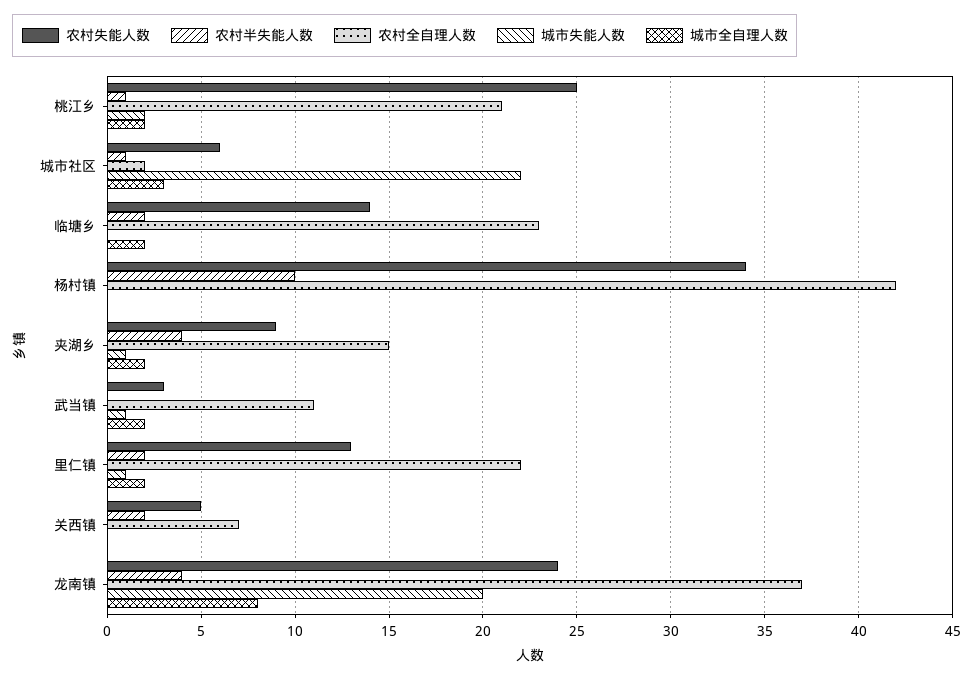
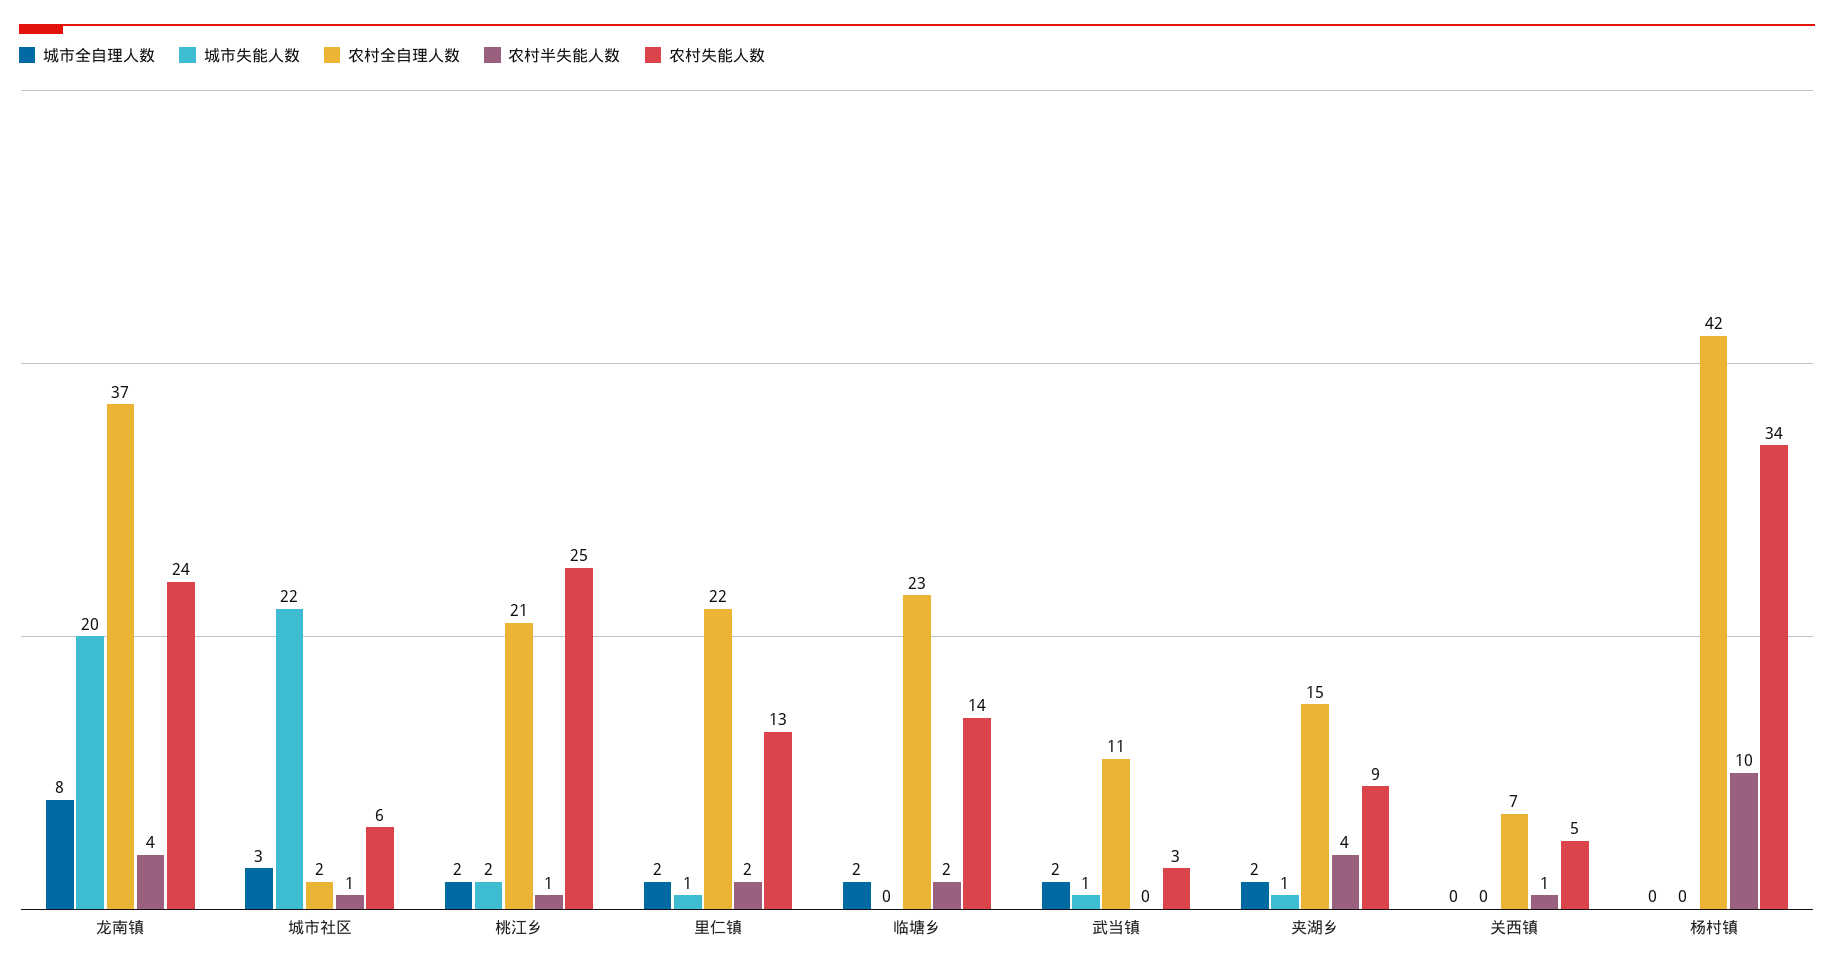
农村半失能人数, 关西镇: 2 -> 1

